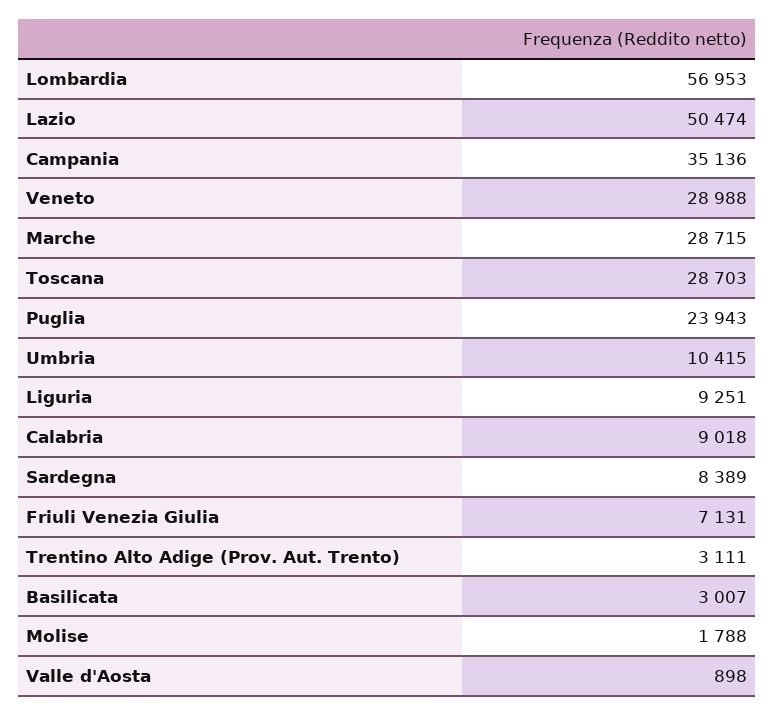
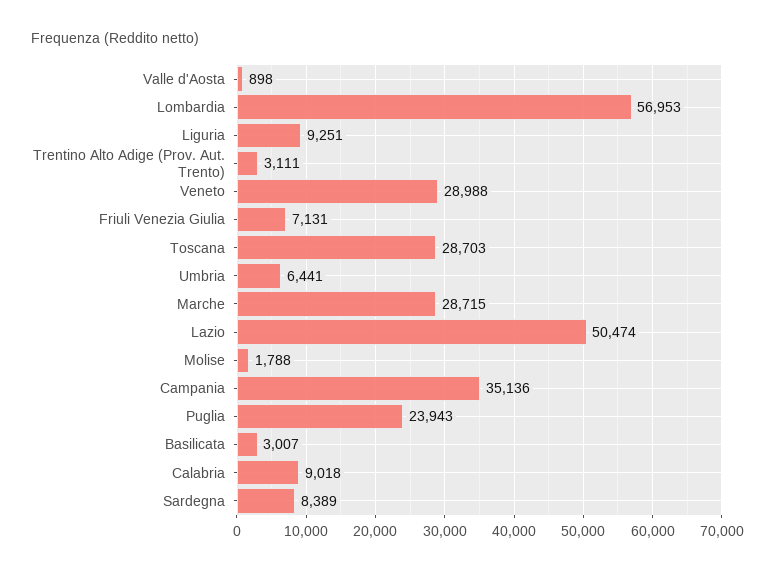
Umbria: 10415 -> 6441

